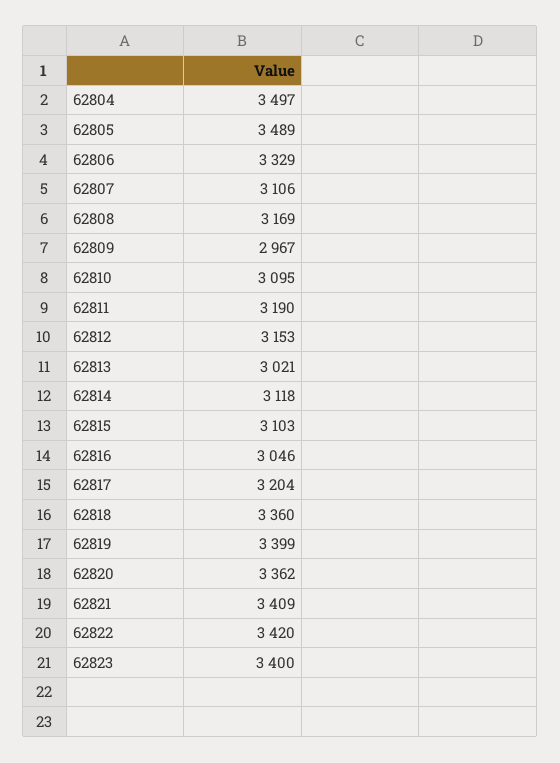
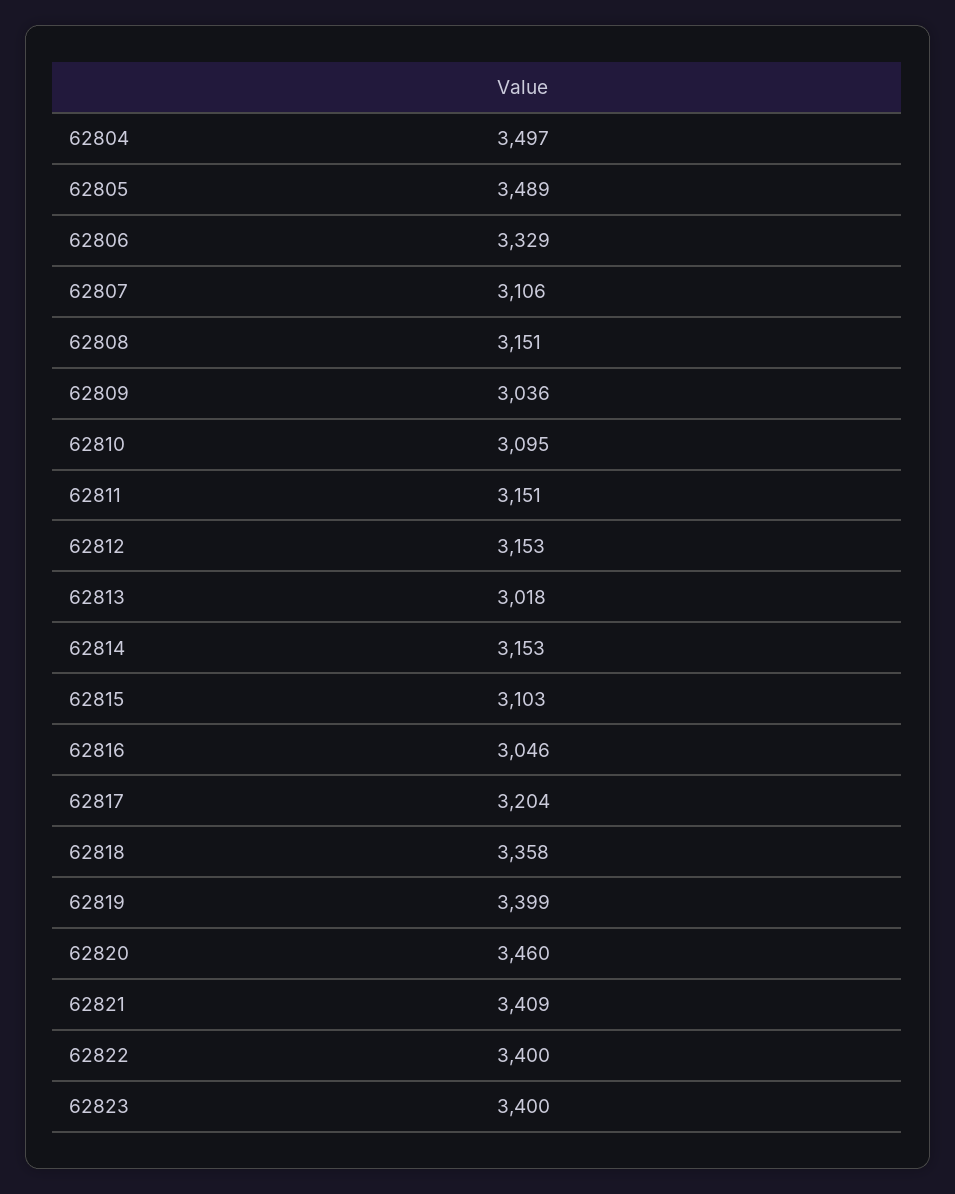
62808: 3169 -> 3151
62809: 2967 -> 3036
62811: 3190 -> 3151
62813: 3021 -> 3018
62814: 3118 -> 3153
62818: 3360 -> 3358
62820: 3362 -> 3460
62822: 3420 -> 3400

